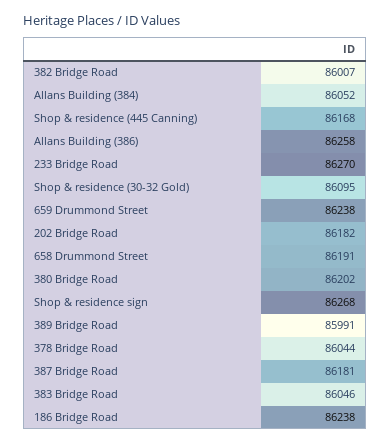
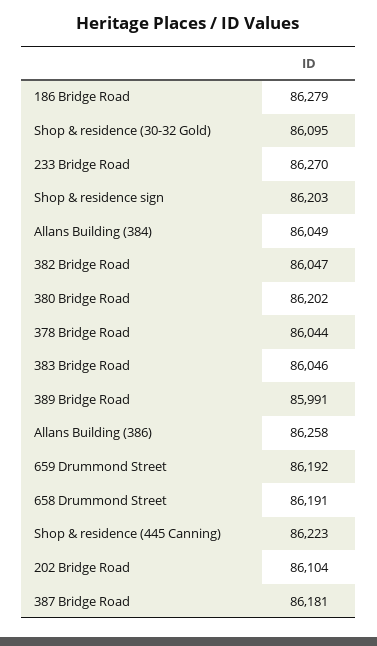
382 Bridge Road: 86007 -> 86047
Allans Building (384): 86052 -> 86049
Shop & residence (445 Canning): 86168 -> 86223
659 Drummond Street: 86238 -> 86192
202 Bridge Road: 86182 -> 86104
Shop & residence sign: 86268 -> 86203
186 Bridge Road: 86238 -> 86279

